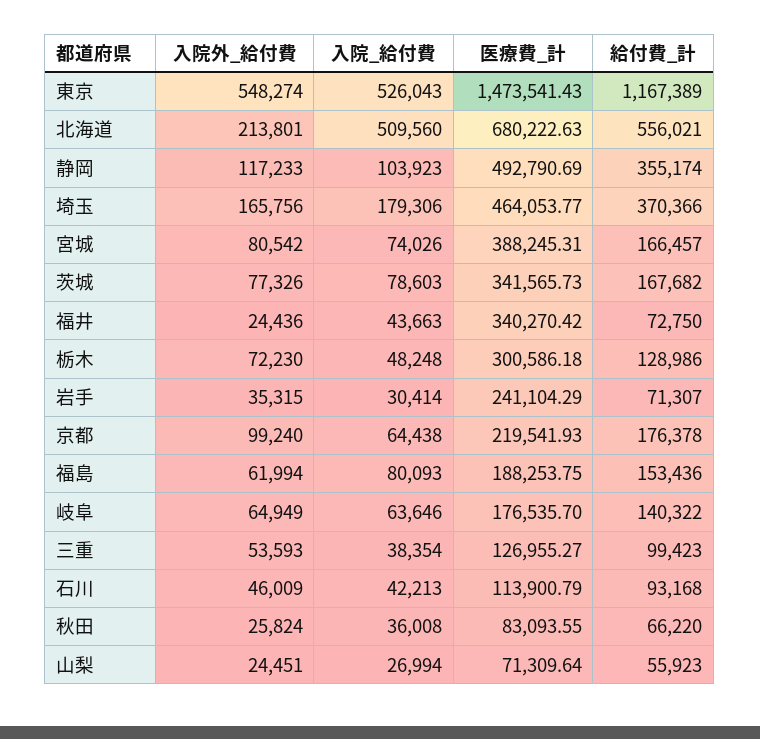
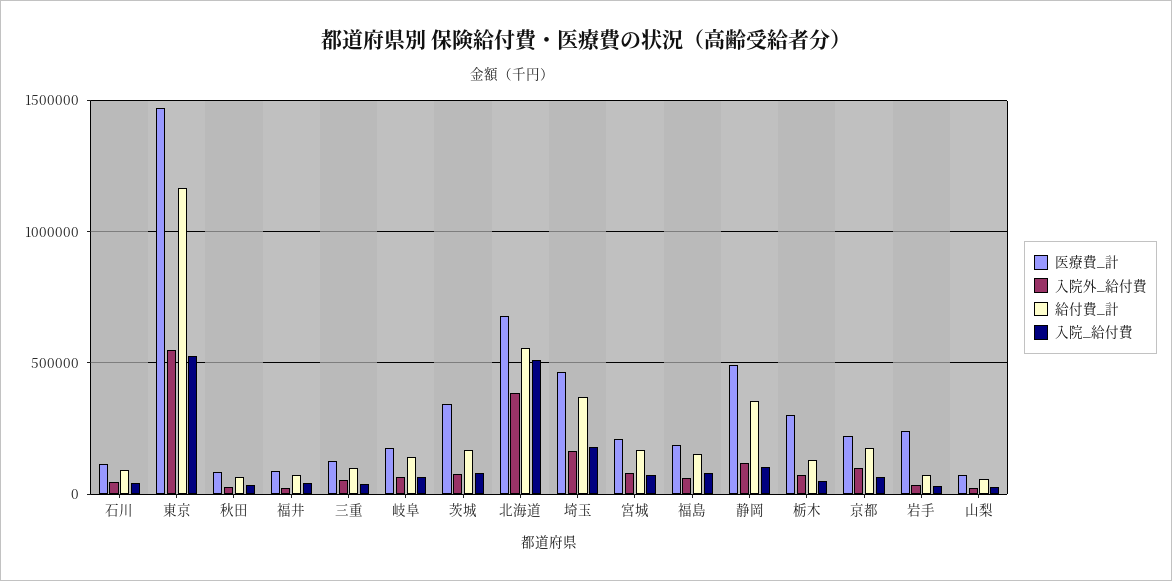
入院外_給付費, 北海道: 213801 -> 400000
医療費_計, 宮城: 388245.31 -> 200000
医療費_計, 福井: 340270.42 -> 100000

